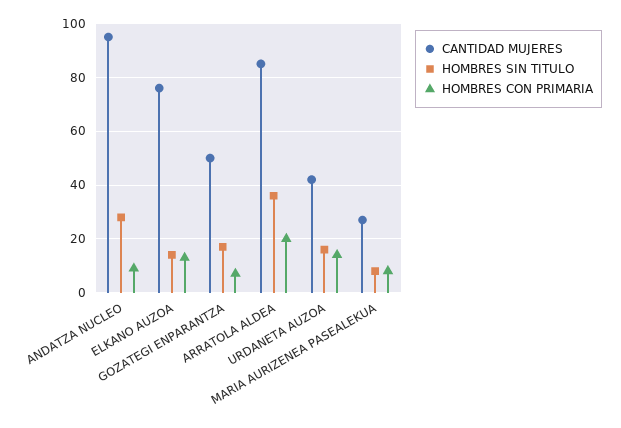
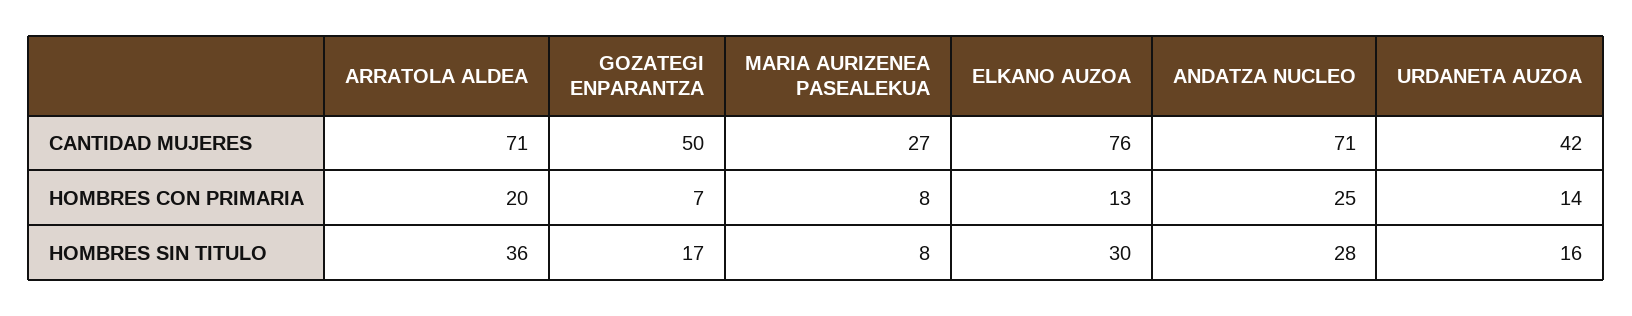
CANTIDAD MUJERES, ANDATZA NUCLEO: 95 -> 71
HOMBRES CON PRIMARIA, ANDATZA NUCLEO: 10 -> 25
HOMBRES SIN TITULO, ELKANO AUZOA: 15 -> 30
CANTIDAD MUJERES, ARRATOLA ALDEA: 85 -> 71

